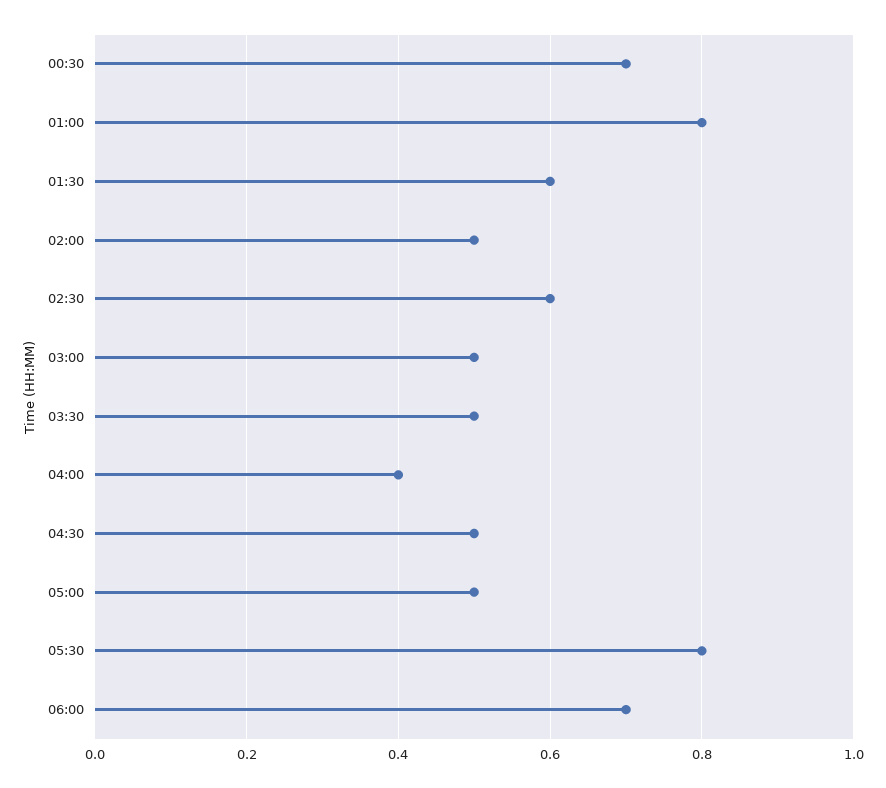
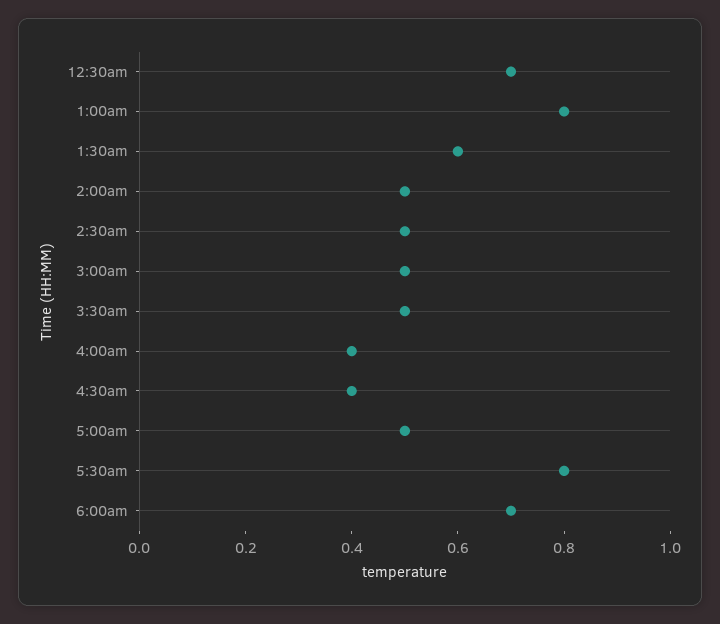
02:30: 0.6 -> 0.5
04:30: 0.5 -> 0.4

